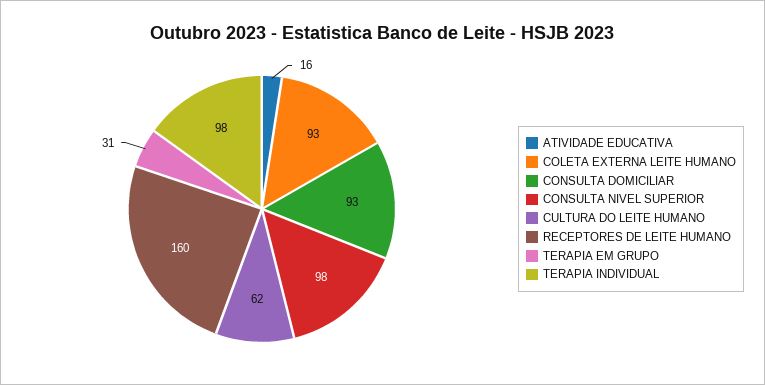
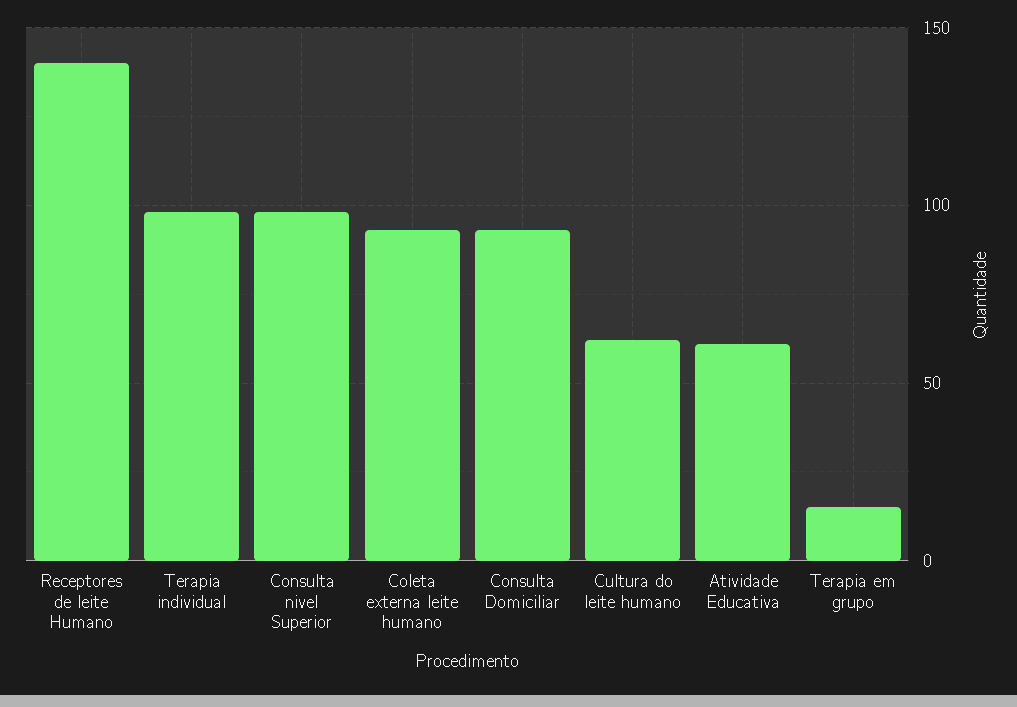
ATIVIDADE EDUCATIVA: 16 -> 60
RECEPTORES DE LEITE HUMANO: 160 -> 140
TERAPIA EM GRUPO: 31 -> 15

